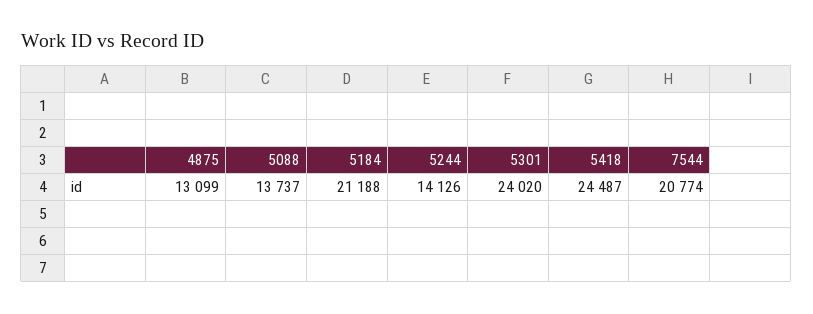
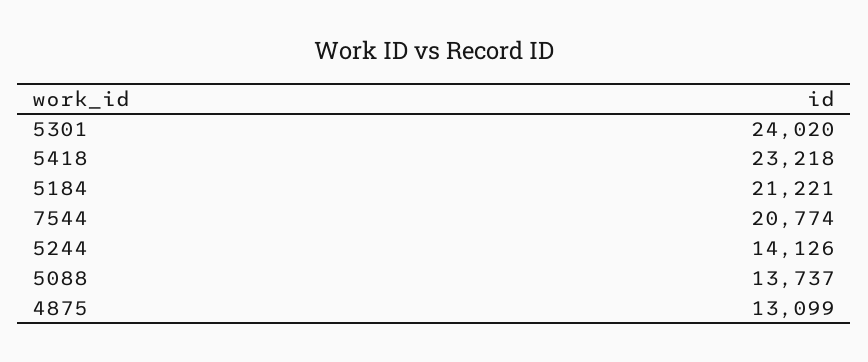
5184: 21188 -> 21221
5418: 24487 -> 23218

